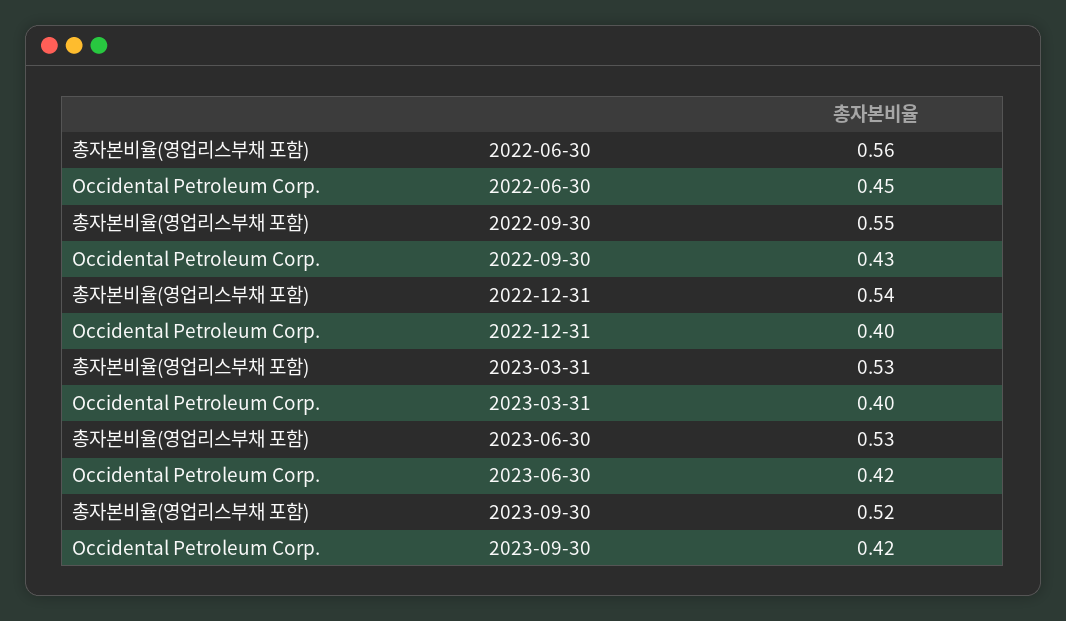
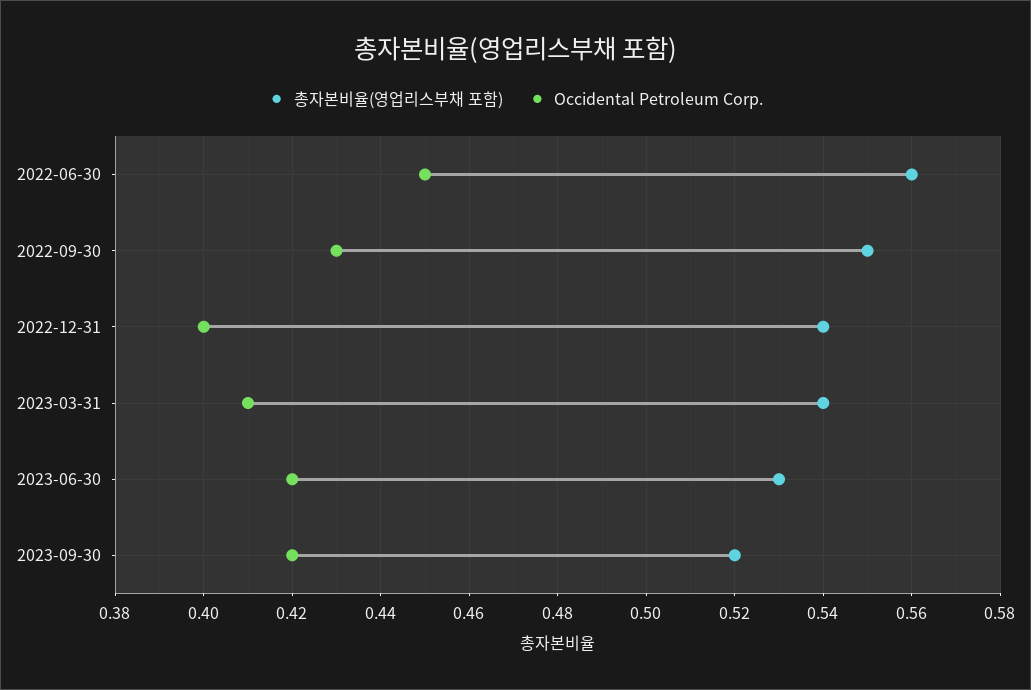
총자본비율(영업리스부채 포함), 2023-03-31: 0.53 -> 0.54
Occidental Petroleum Corp., 2023-03-31: 0.4 -> 0.41

